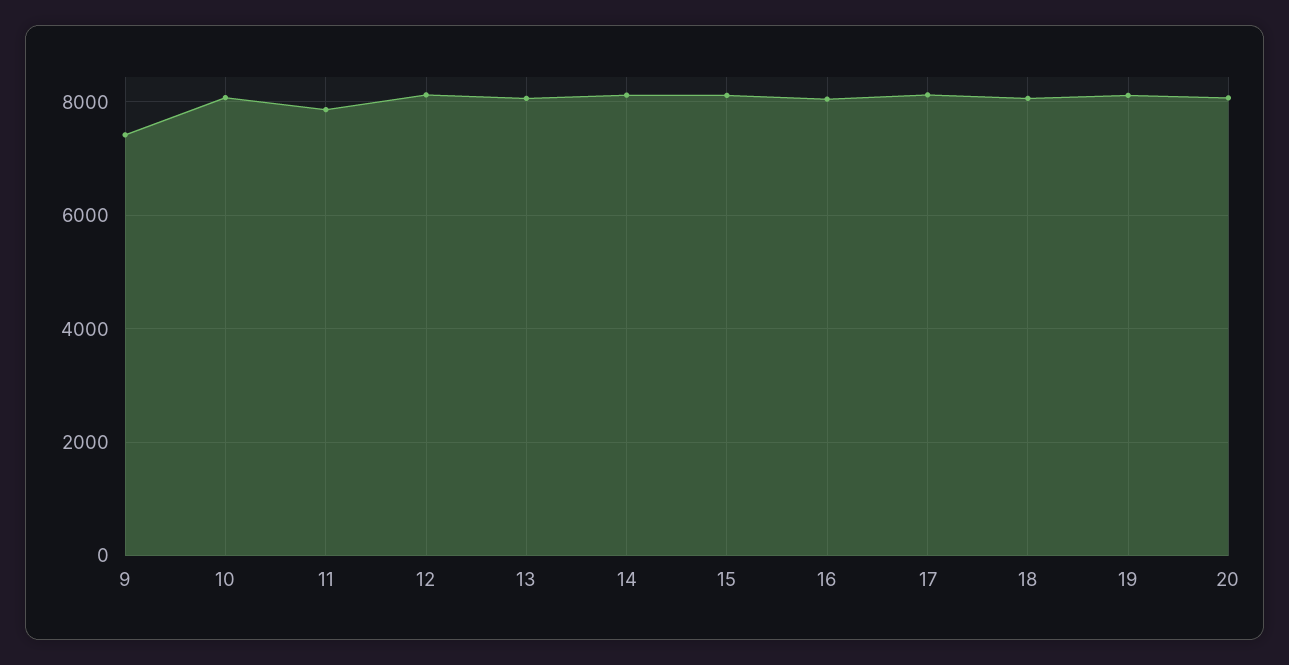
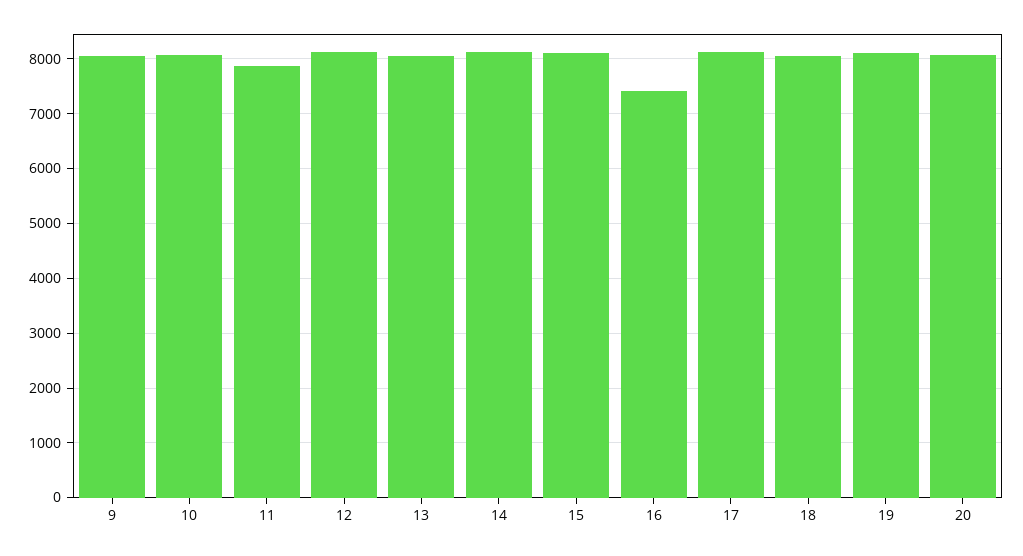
9: 7400 -> 8000
16: 8000 -> 7400

